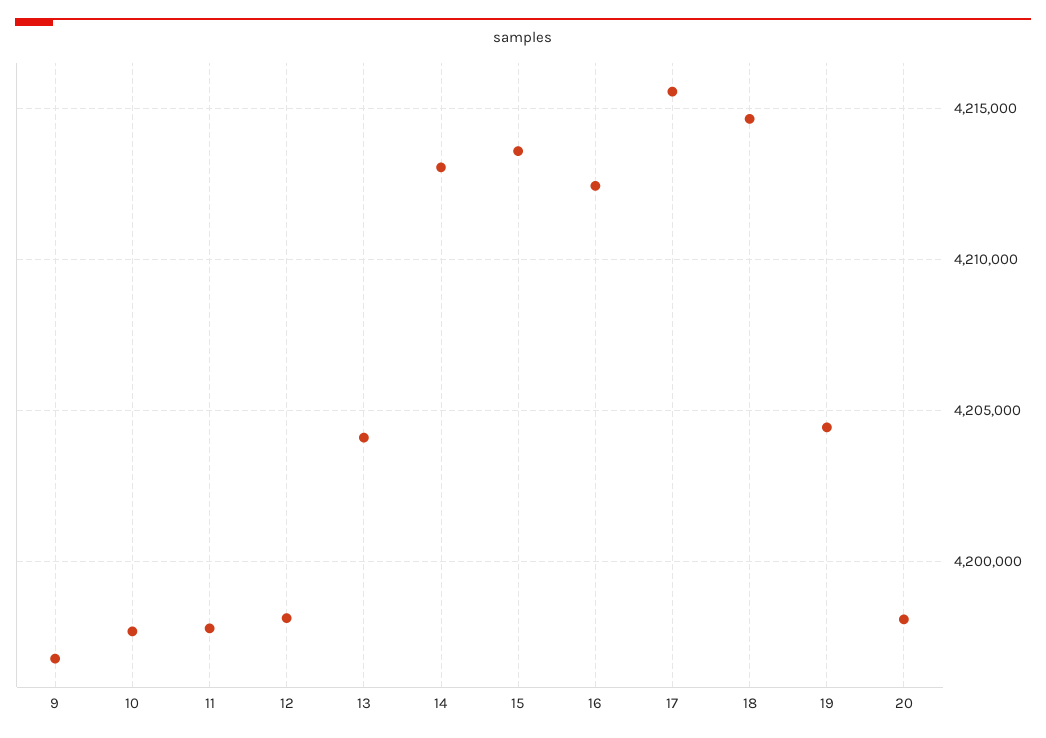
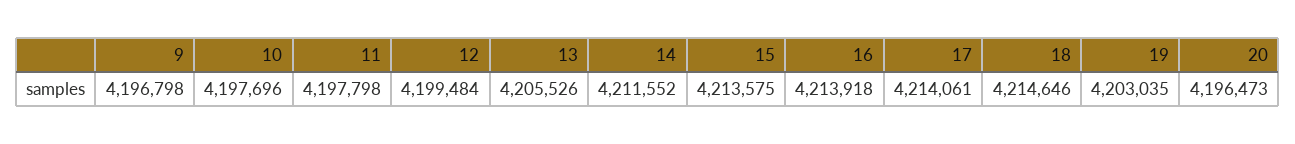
12: 4198000 -> 4199484
13: 4204000 -> 4205526
14: 4213000 -> 4211552
16: 4212500 -> 4213918
17: 4215500 -> 4214061
19: 4204500 -> 4203035
20: 4198000 -> 4196473

